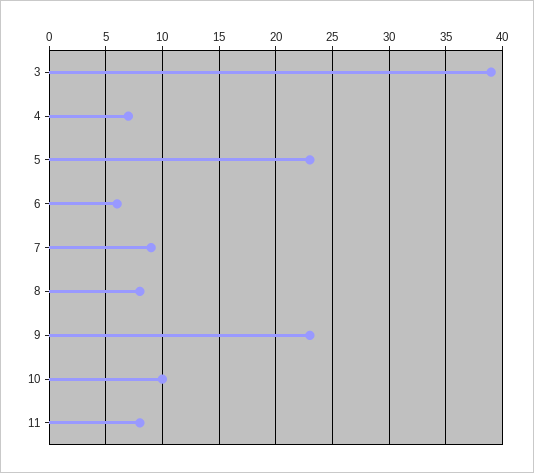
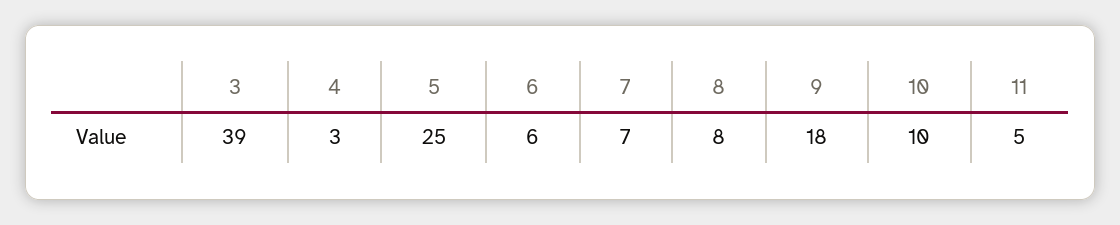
4: 7 -> 3
5: 23 -> 25
7: 9 -> 7
9: 23 -> 18
11: 8 -> 5

